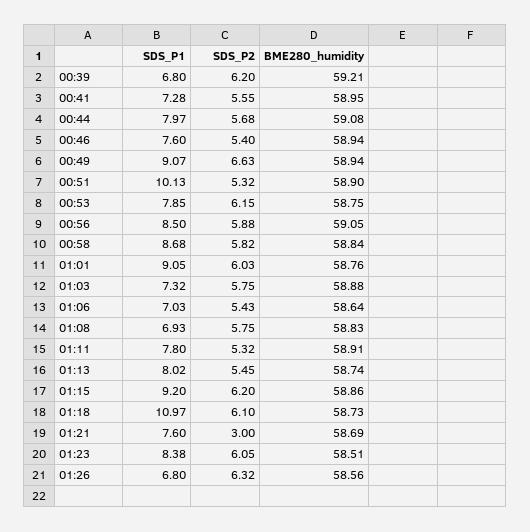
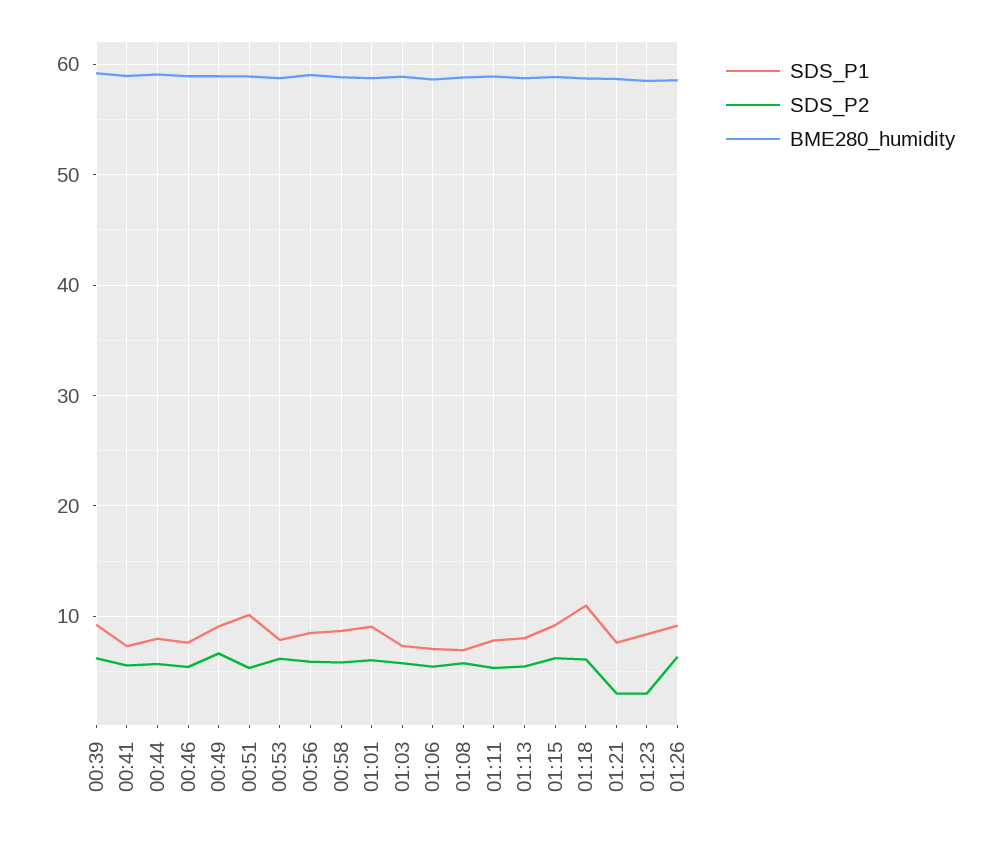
SDS_P1, 00:39: 6.8 -> 9
SDS_P2, 01:23: 6.05 -> 3
SDS_P1, 01:26: 6.8 -> 9

